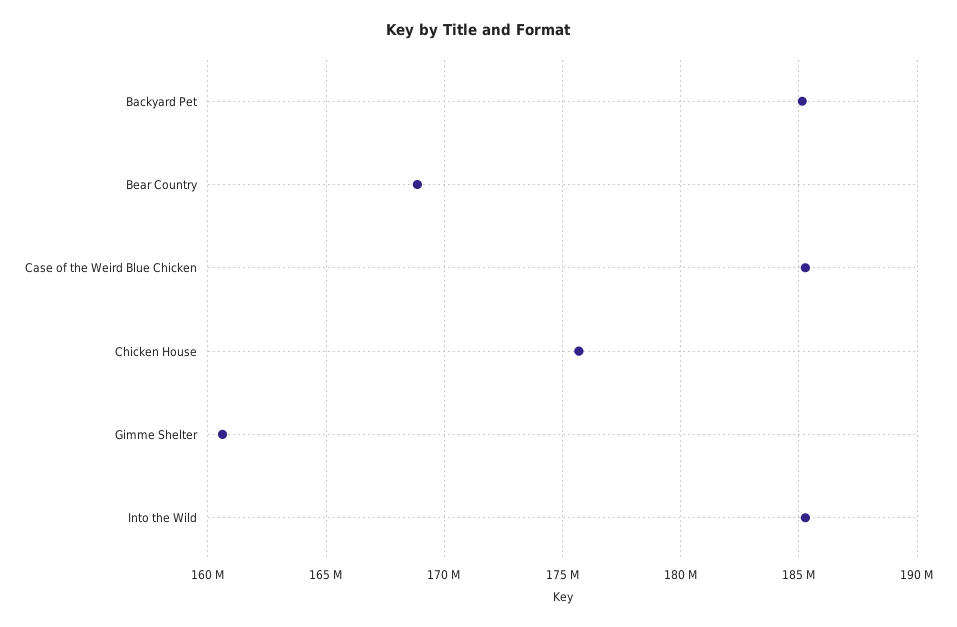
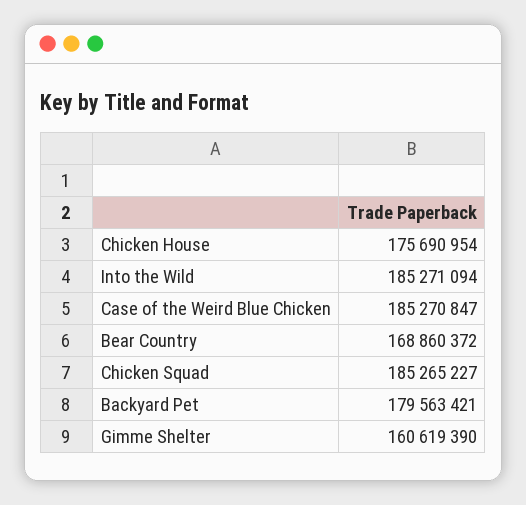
Backyard Pet: 185000000 -> 179563421
Chicken Squad: none -> 185265227

